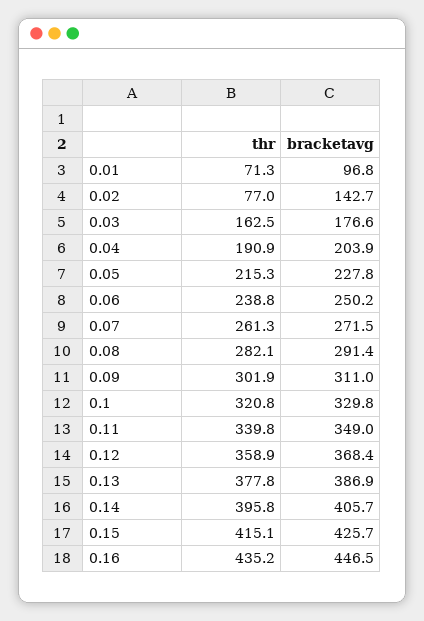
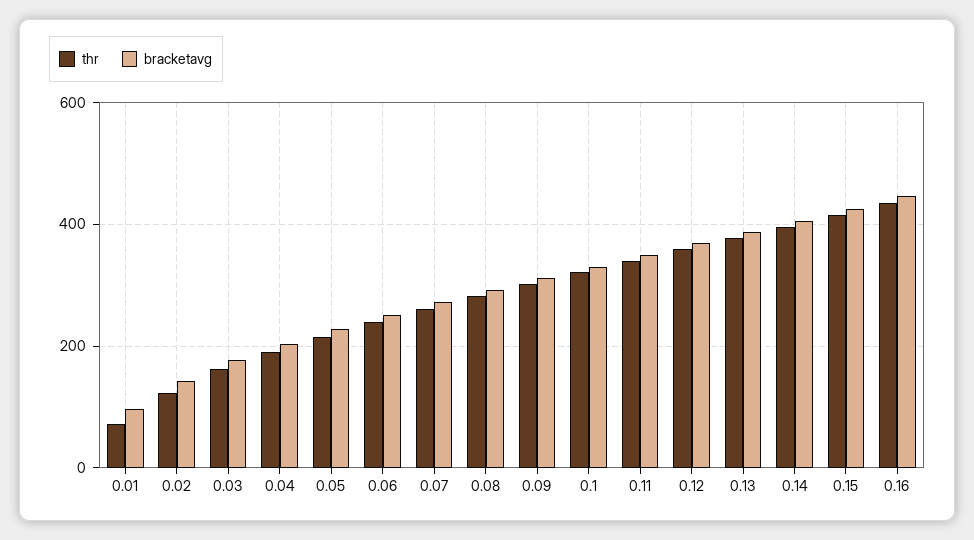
thr, 0.02: 77 -> 120

